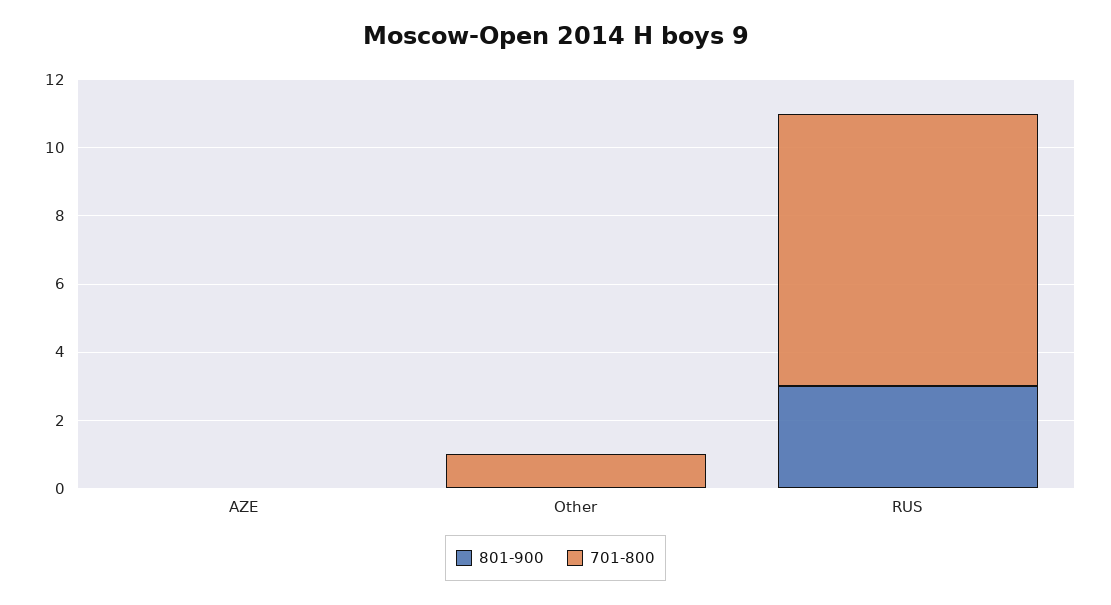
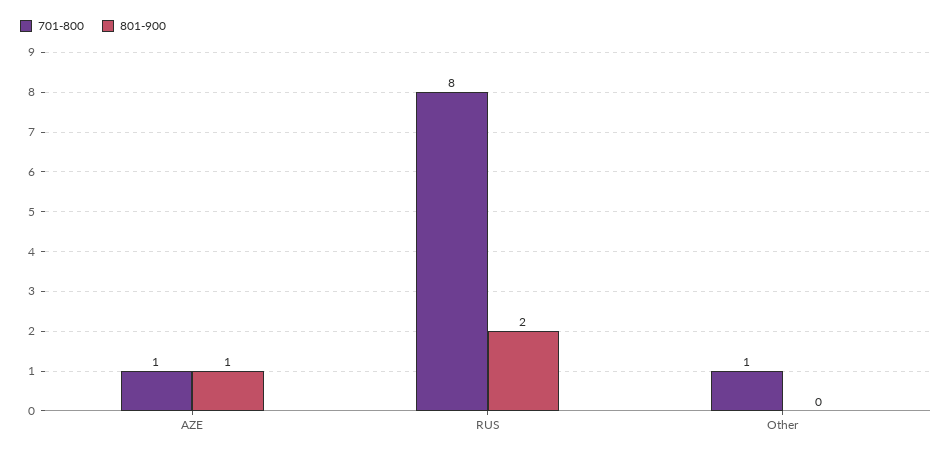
801-900, AZE: 0 -> 1
701-800, AZE: 0 -> 1
801-900, RUS: 3 -> 2

